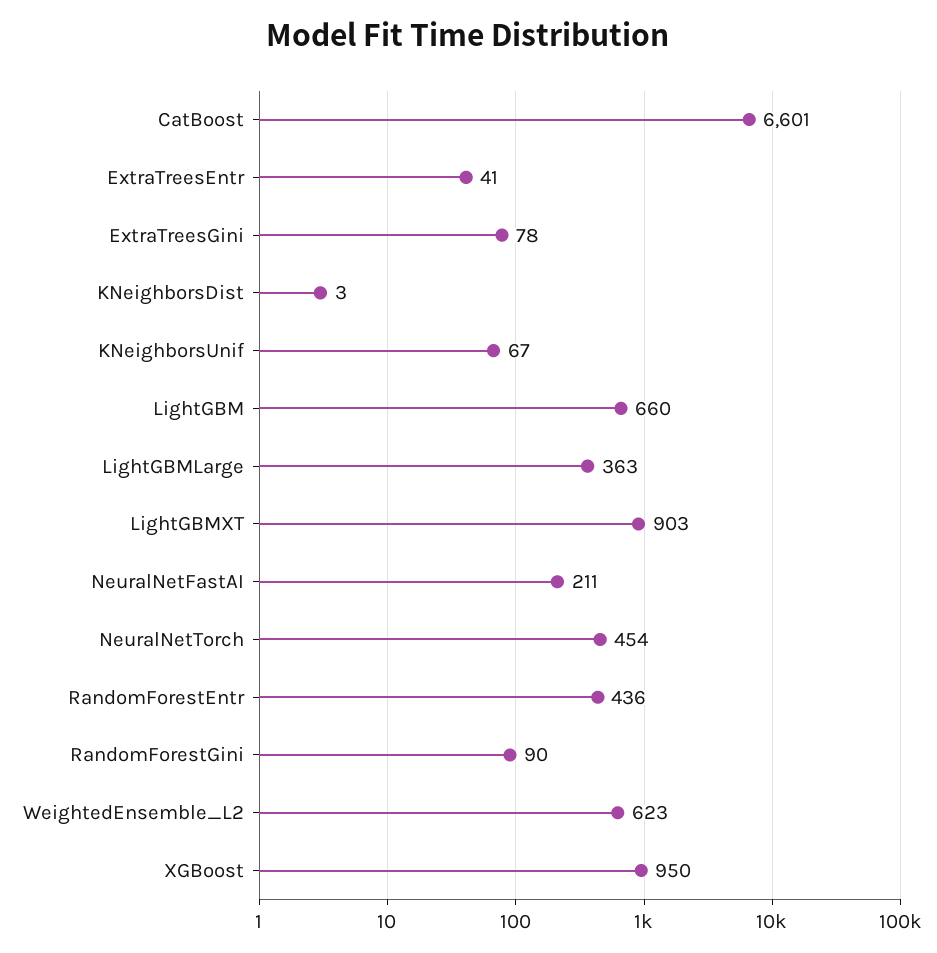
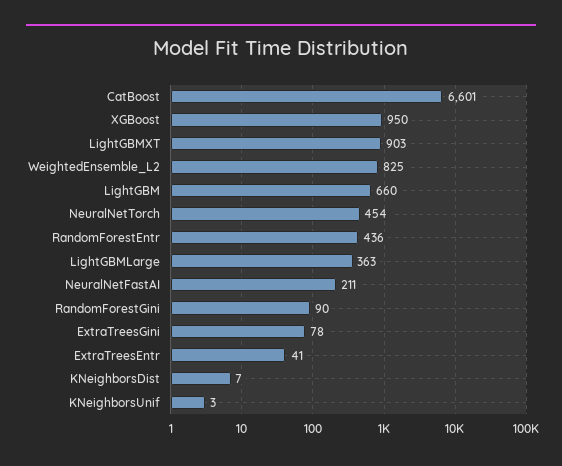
KNeighborsDist: 3 -> 7
KNeighborsUnif: 67 -> 3
WeightedEnsemble_L2: 623 -> 825

